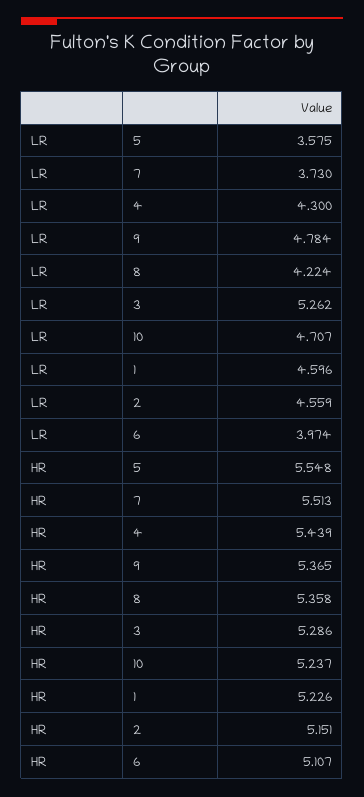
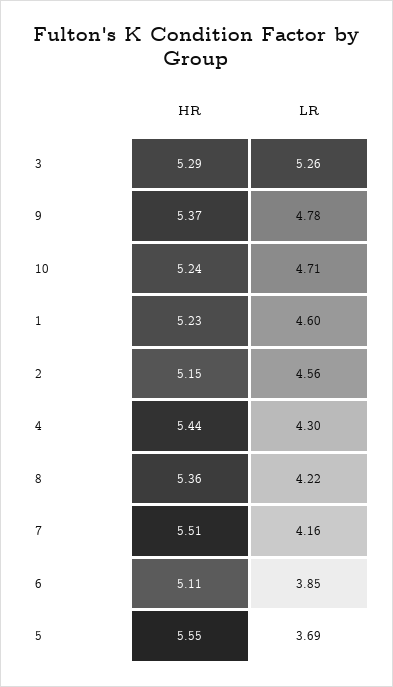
LR, 5: 3.575 -> 3.69
LR, 7: 3.73 -> 4.16
LR, 6: 3.974 -> 3.85

